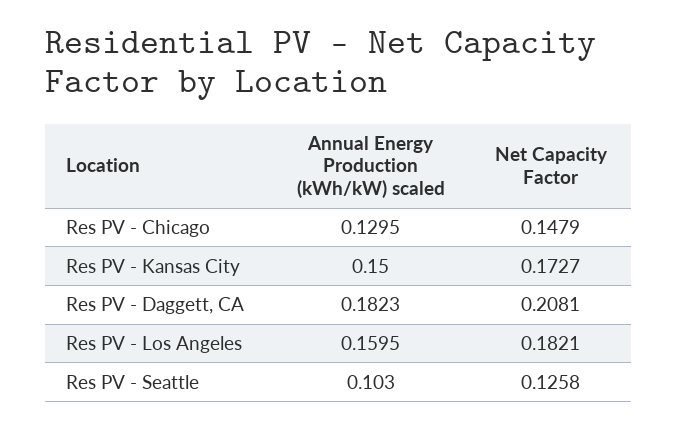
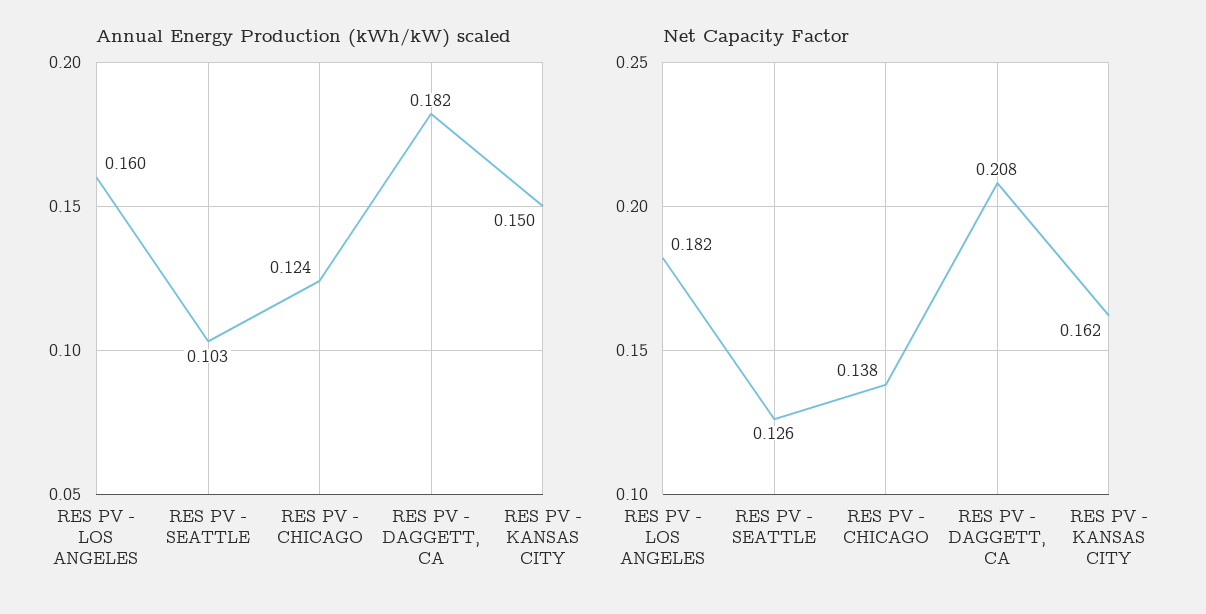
Annual Energy Production (kWh/kW) scaled, Res PV - Chicago: 0.1295 -> 0.124
Net Capacity Factor, Res PV - Chicago: 0.1479 -> 0.138
Net Capacity Factor, Res PV - Kansas City: 0.1727 -> 0.162

